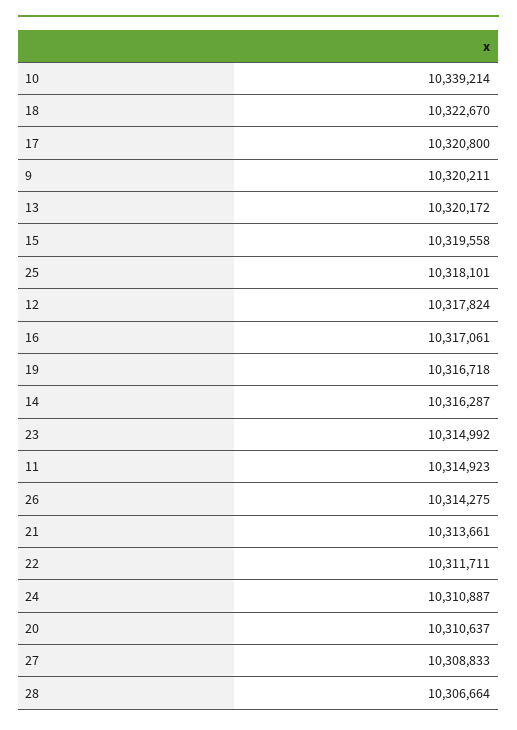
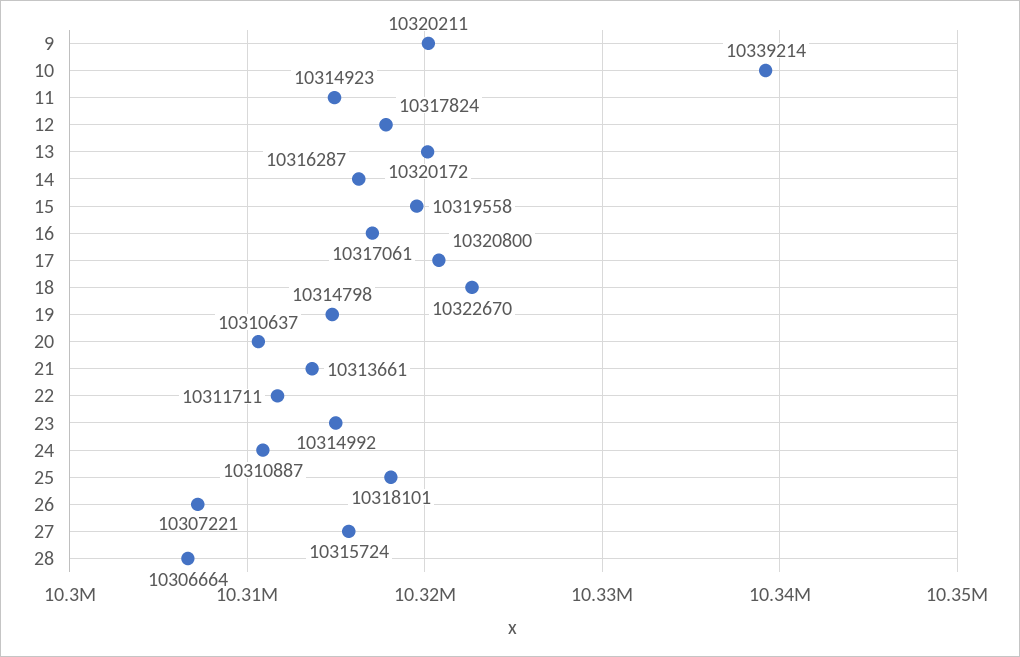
19: 10316718 -> 10314798
26: 10314275 -> 10307221
27: 10308833 -> 10315724

